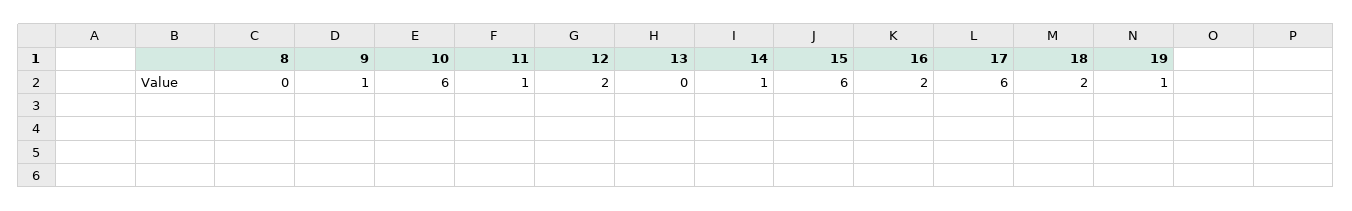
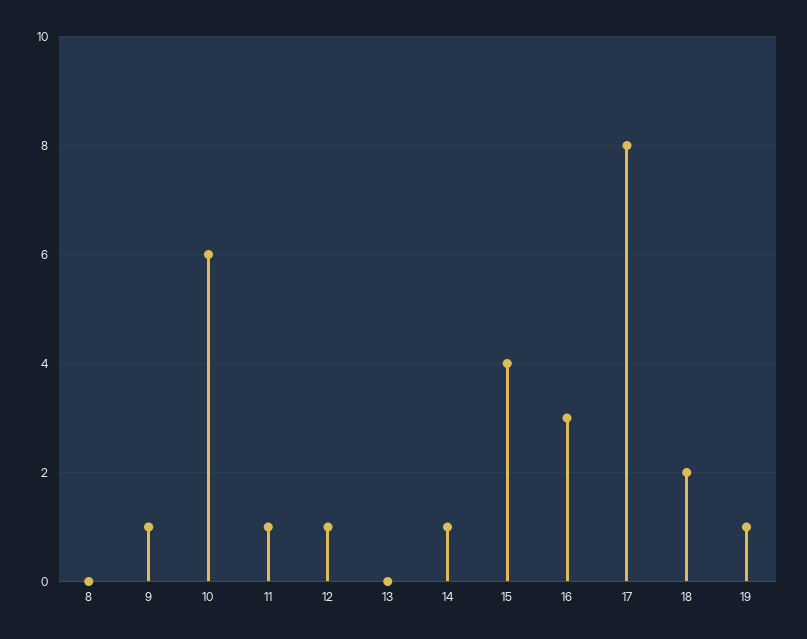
12: 2 -> 1
15: 6 -> 4
16: 2 -> 3
17: 6 -> 8

